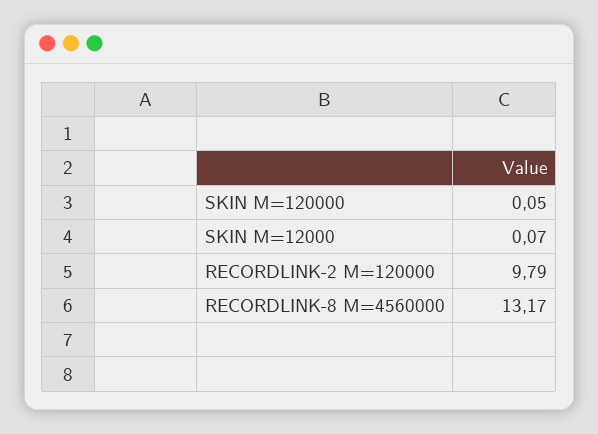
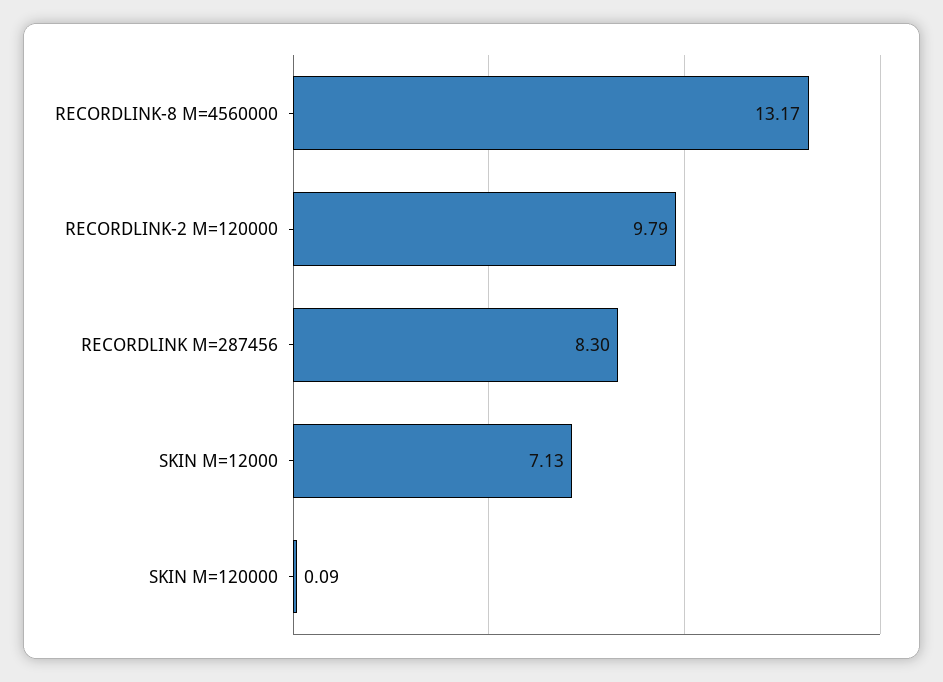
SKIN M=120000: 0.05 -> 0.09
SKIN M=12000: 0.07 -> 7.13
RECORDLINK M=287456: none -> 8.3

